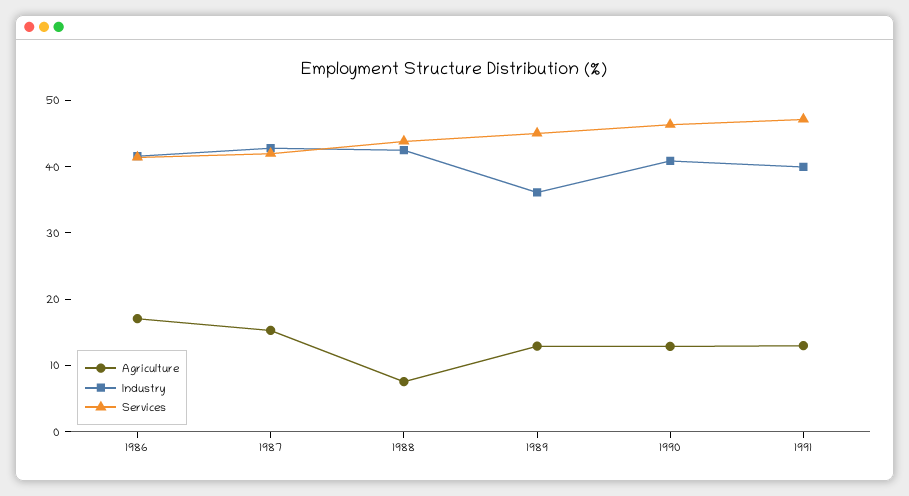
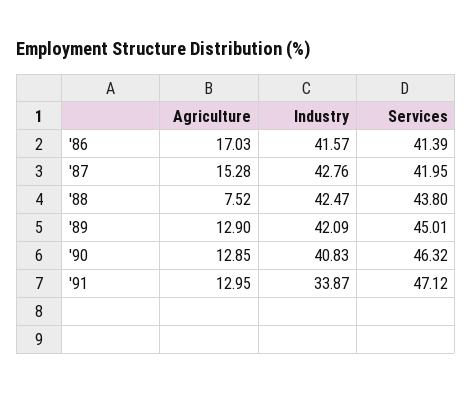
Industry, 1989: 36 -> 42.09
Industry, 1991: 40 -> 33.87

